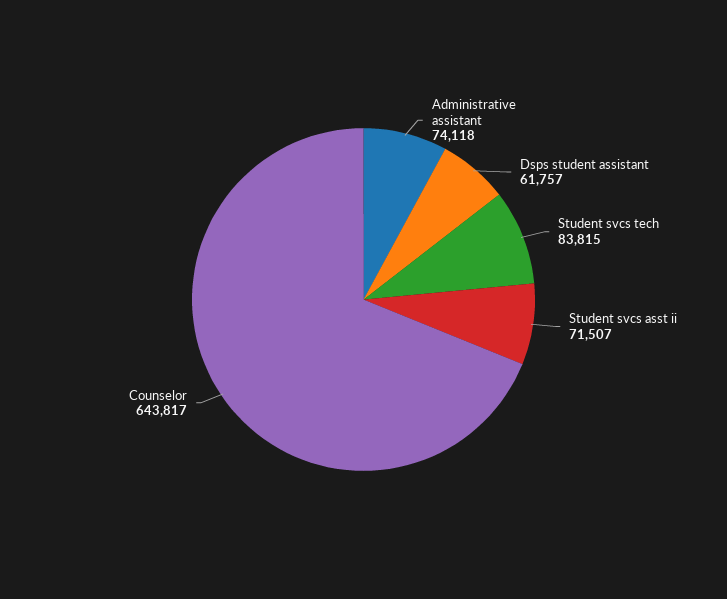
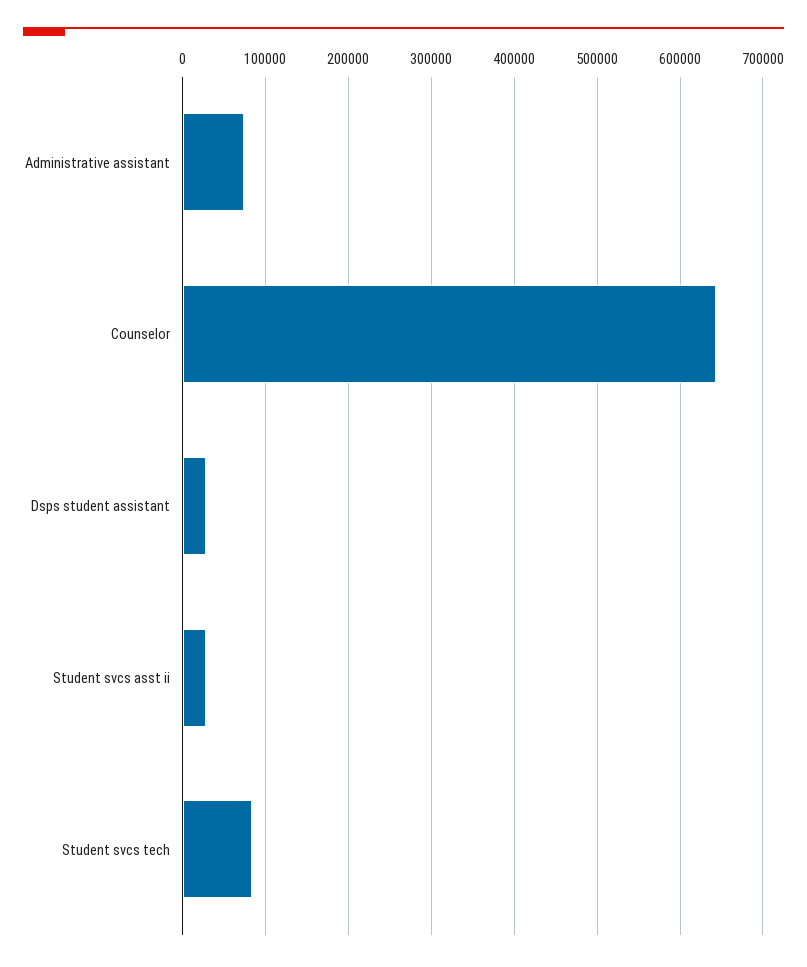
Dsps student assistant: 61757 -> 30000
Student svcs asst ii: 71507 -> 30000

